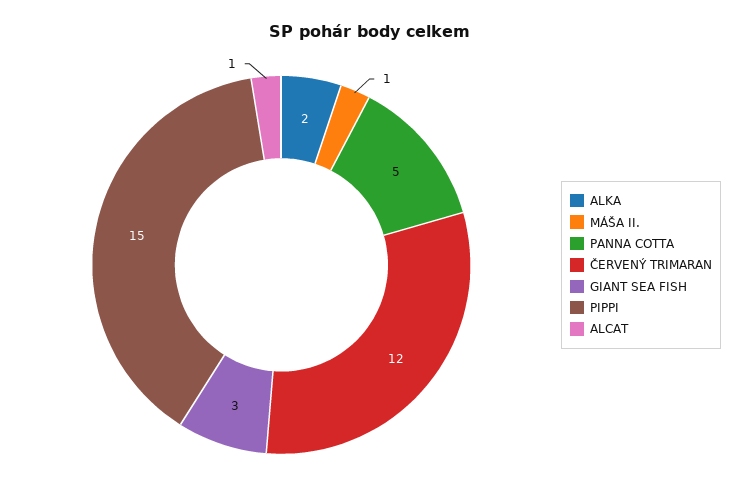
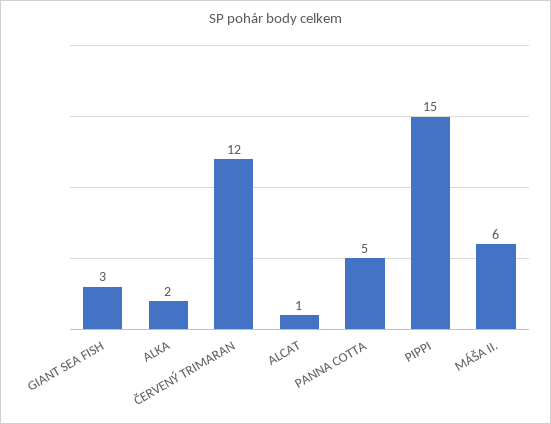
MÁŠA II.: 1 -> 6

